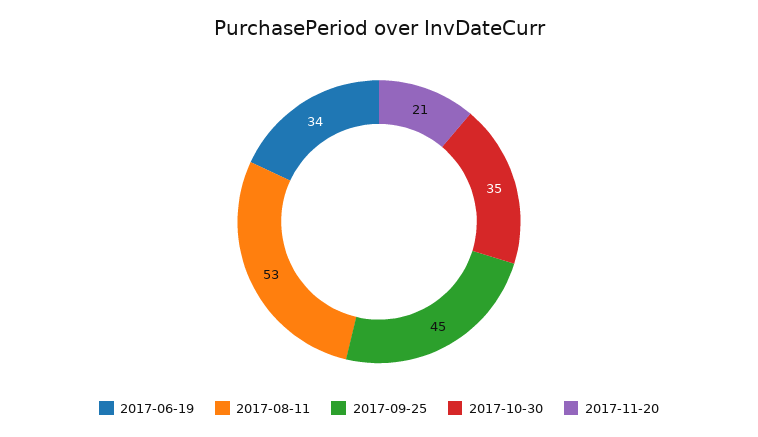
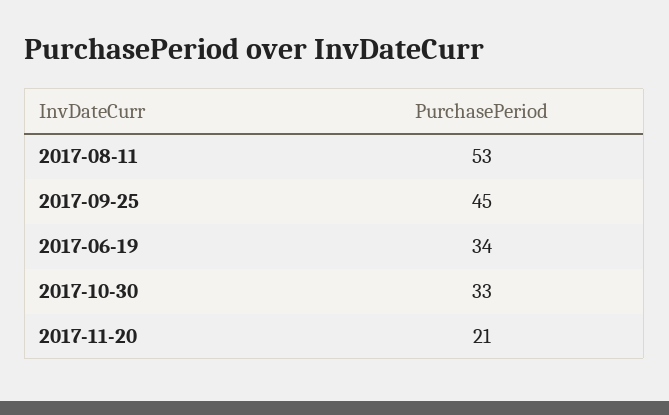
2017-10-30: 35 -> 33

